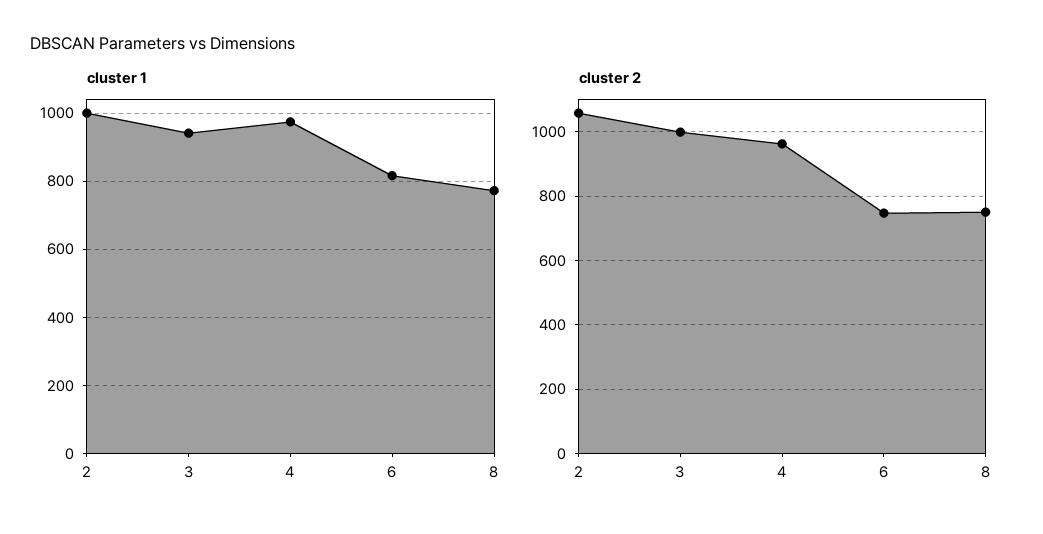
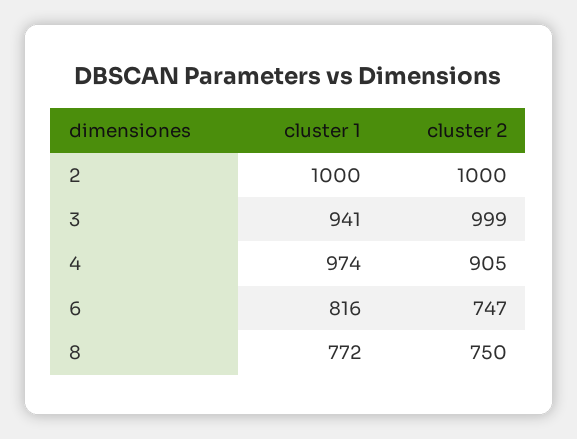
cluster 2, 2: 1060 -> 1000
cluster 2, 4: 960 -> 905

